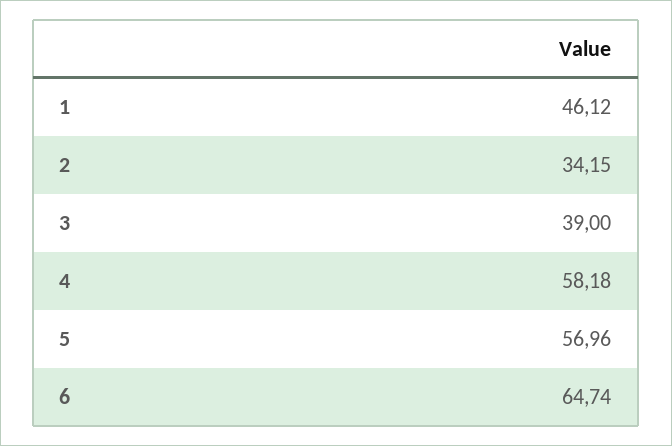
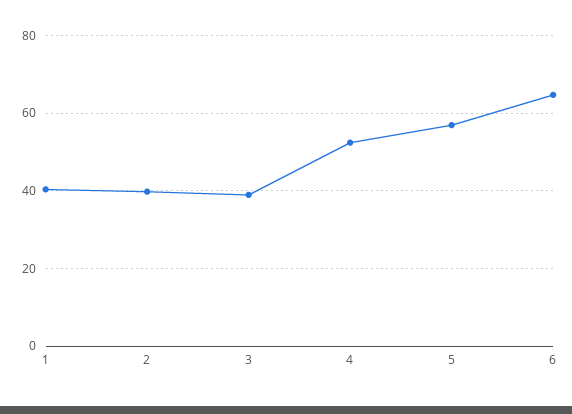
1: 46.12 -> 40
2: 34.15 -> 40
4: 58.18 -> 52

